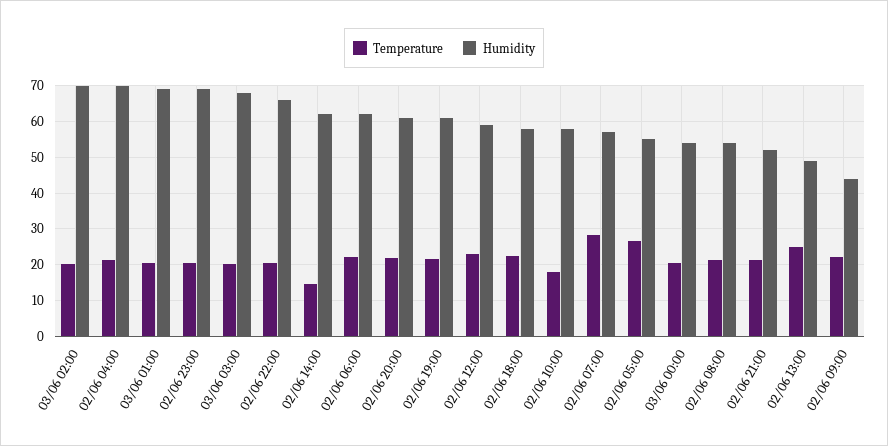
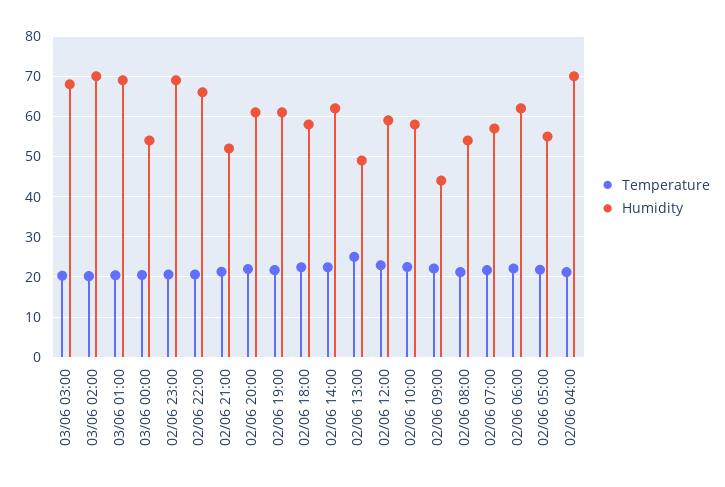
Temperature, 02/06 14:00: 14 -> 22
Temperature, 02/06 10:00: 18 -> 22
Temperature, 02/06 07:00: 28 -> 22
Temperature, 02/06 05:00: 26 -> 22

